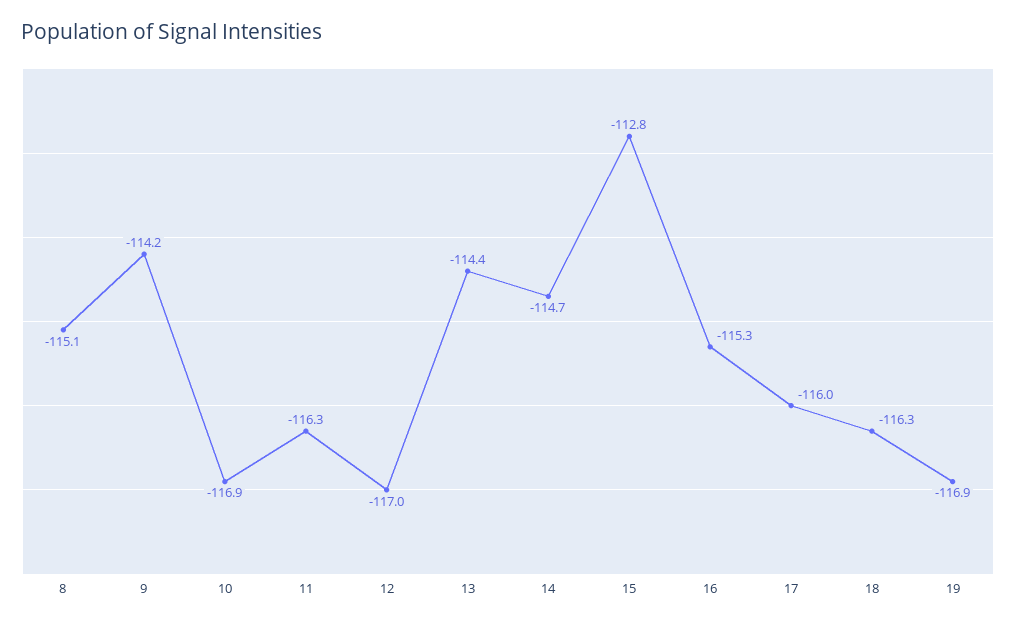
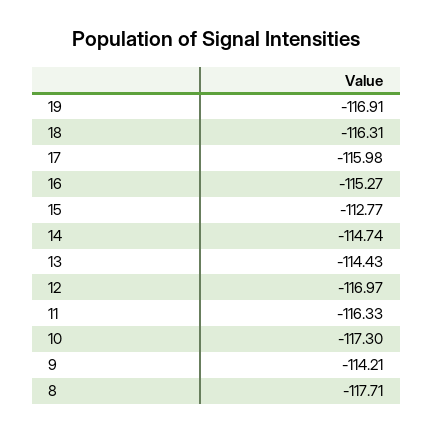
8: -115.1 -> -117.71
10: -116.9 -> -117.3

